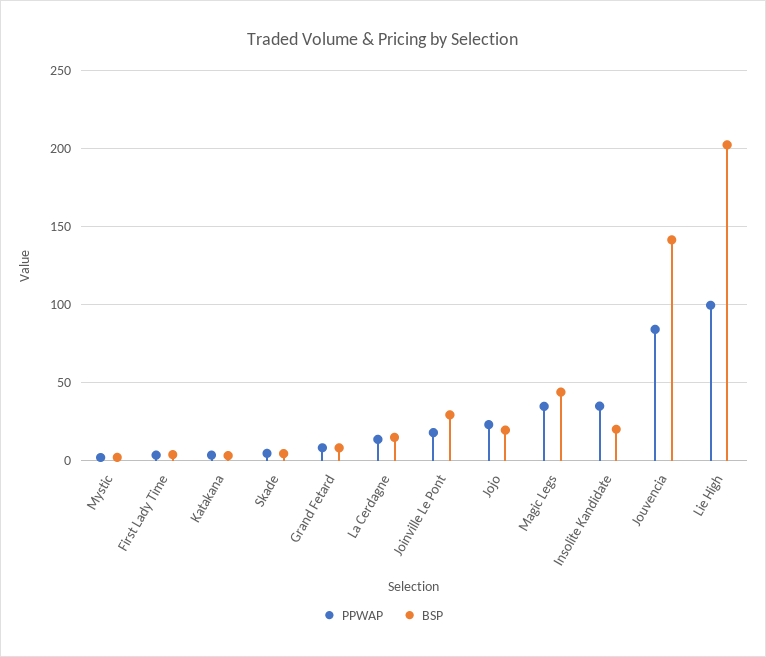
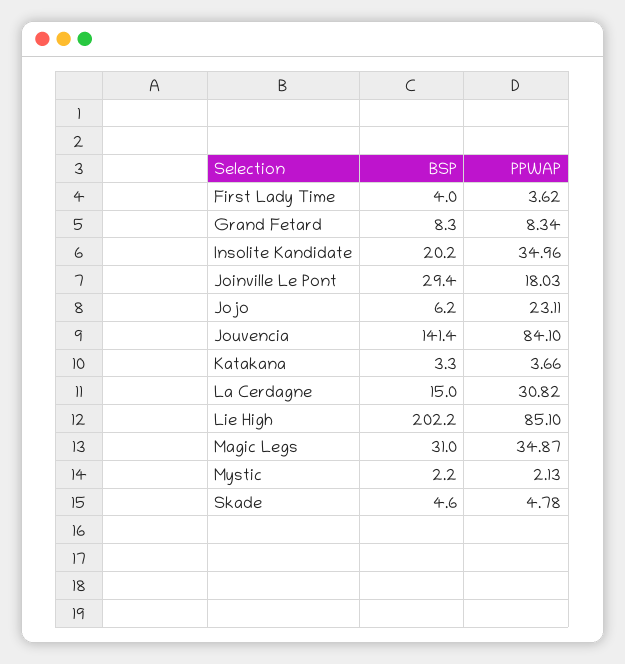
PPWAP, La Cerdagne: 15 -> 30.82
BSP, Jojo: 20 -> 6.2
BSP, Magic Legs: 45 -> 31
PPWAP, Lie High: 100 -> 85.1

